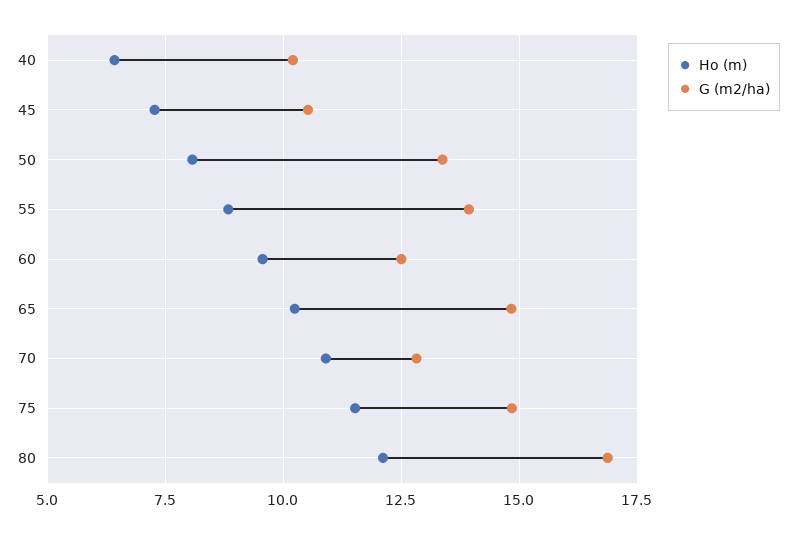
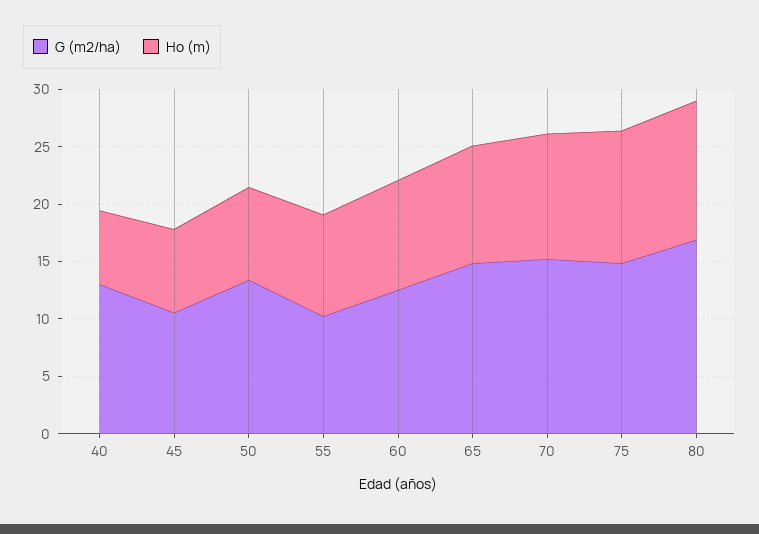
G (m2/ha), 40: 10.25 -> 13
G (m2/ha), 55: 14 -> 10
G (m2/ha), 70: 12.75 -> 15

